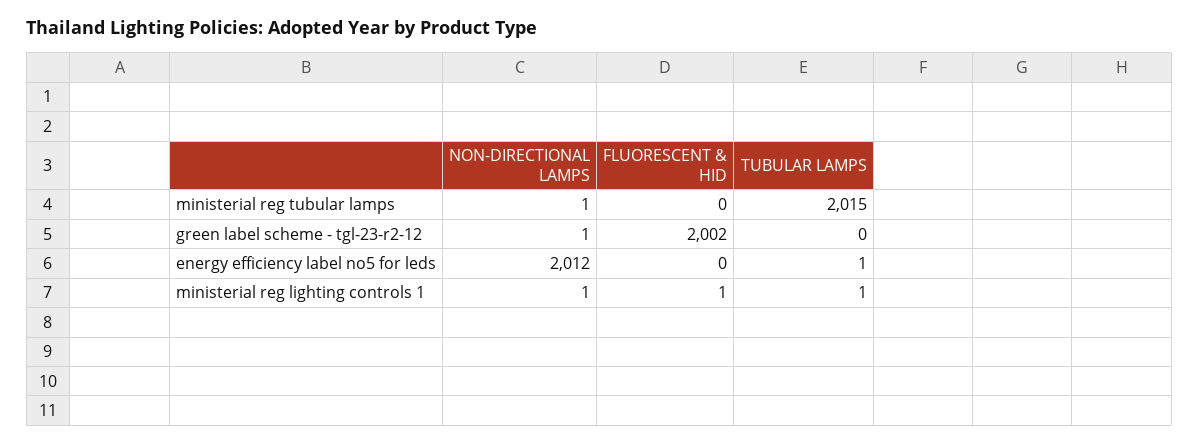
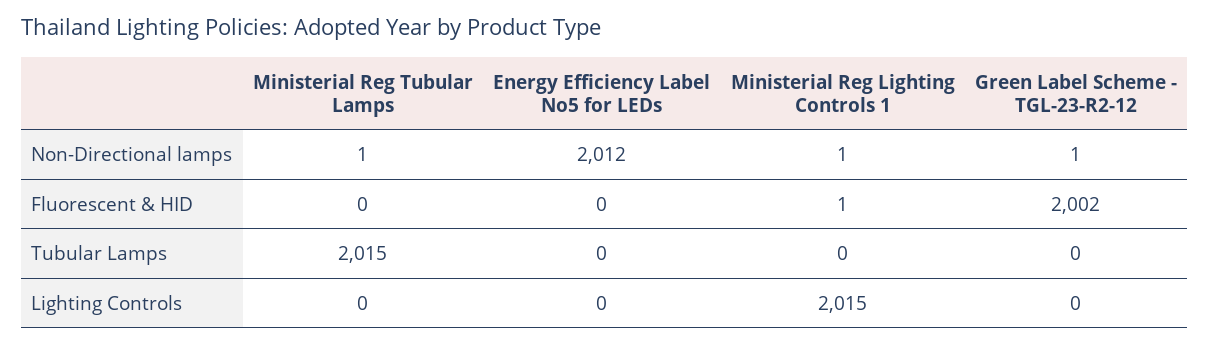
TUBULAR LAMPS, energy efficiency label no5 for leds: 1 -> 0
TUBULAR LAMPS, ministerial reg lighting controls 1: 1 -> 0
Lighting Controls, ministerial reg tubular lamps: none -> 0
Lighting Controls, energy efficiency label no5 for leds: none -> 0
Lighting Controls, ministerial reg lighting controls 1: none -> 2015
Lighting Controls, green label scheme - tgl-23-r2-12: none -> 0

